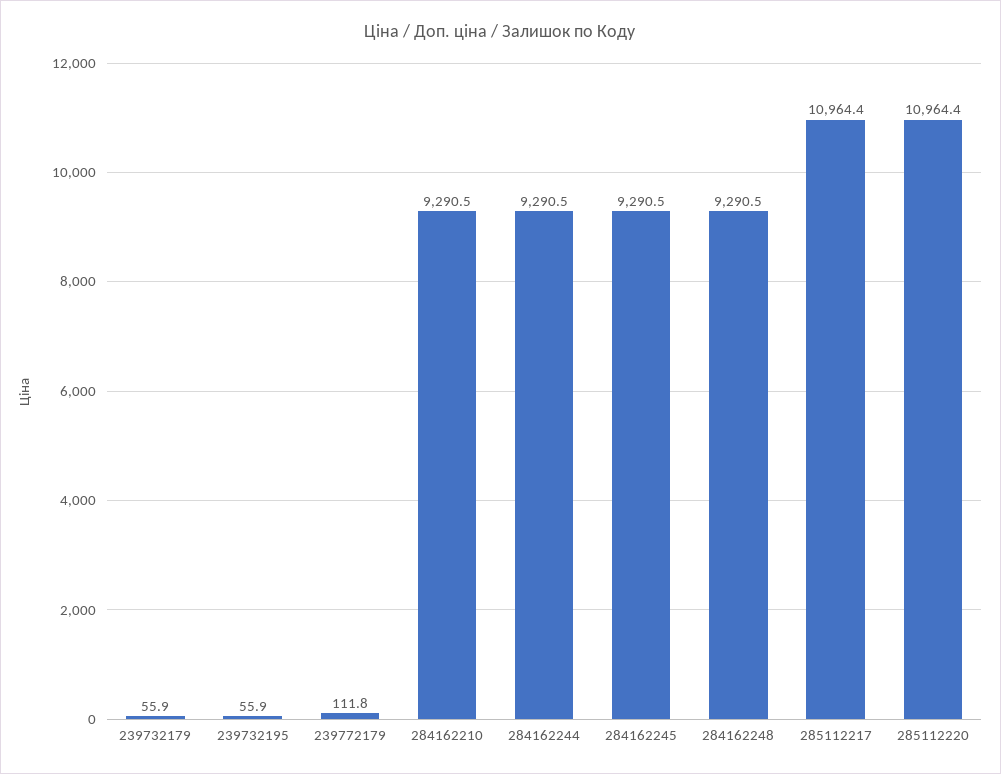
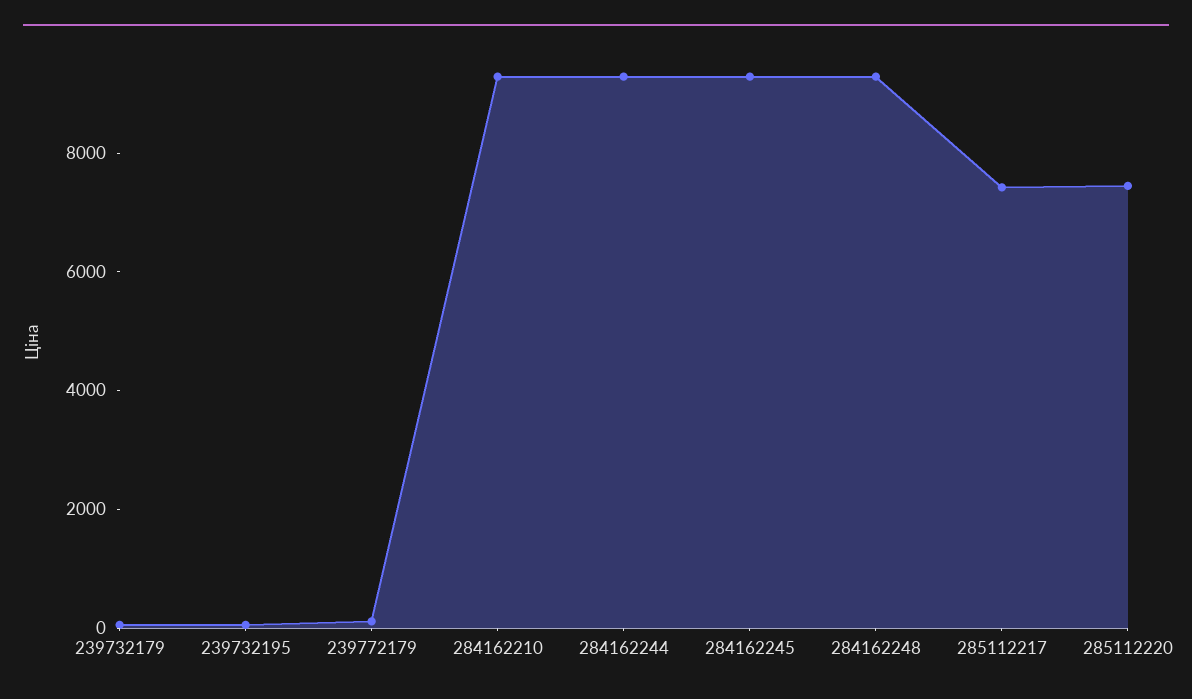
285112217: 10964.4 -> 7500
285112220: 10964.4 -> 7500

